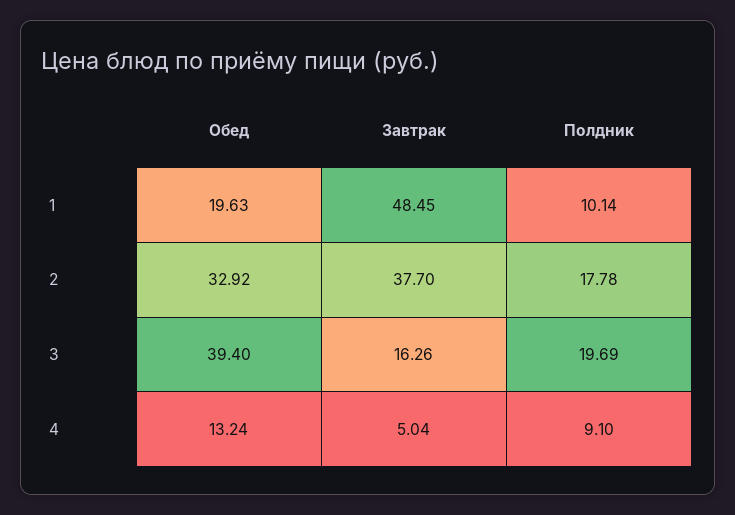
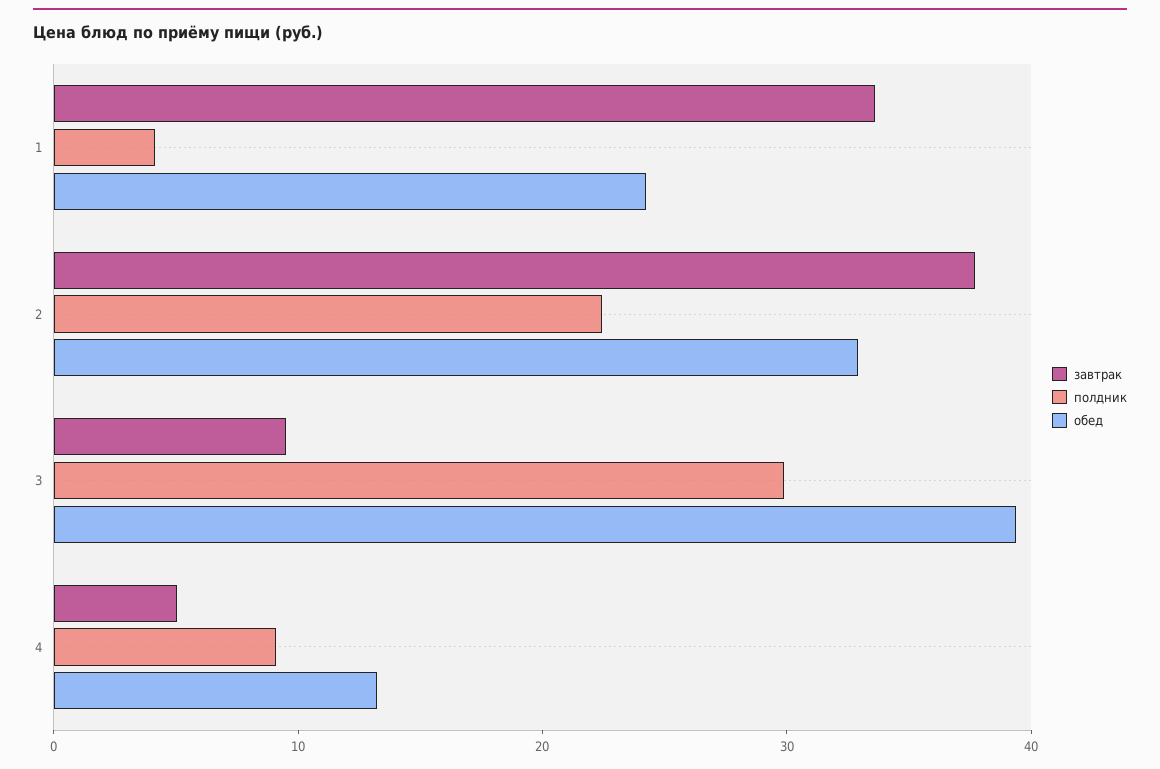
Обед, 1: 19.63 -> 24
Завтрак, 1: 48.45 -> 34
Полдник, 1: 10.14 -> 4
Полдник, 2: 17.78 -> 22
Завтрак, 3: 16.26 -> 10
Полдник, 3: 19.69 -> 30

